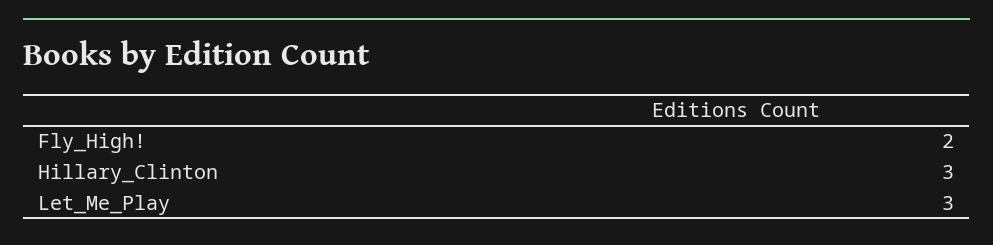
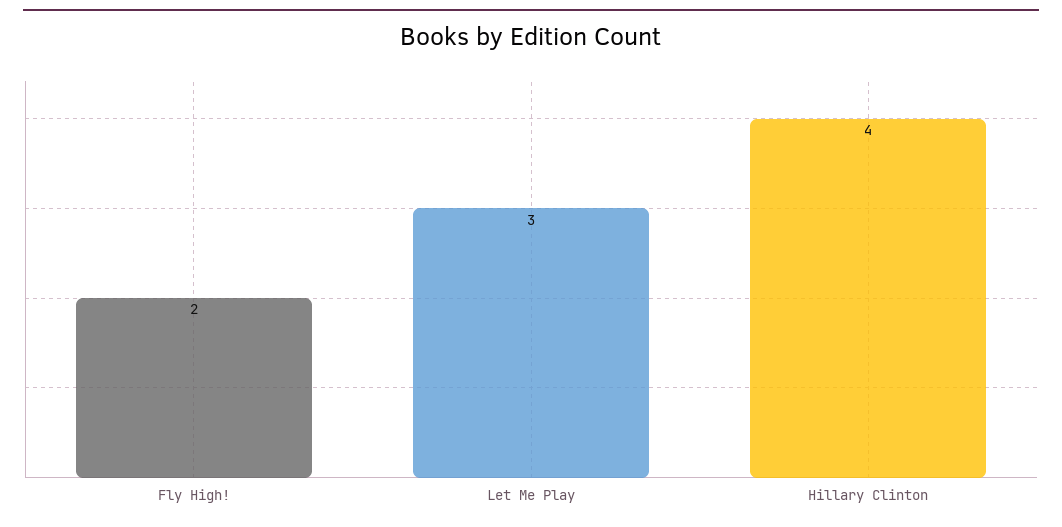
Hillary_Clinton: 3 -> 4

